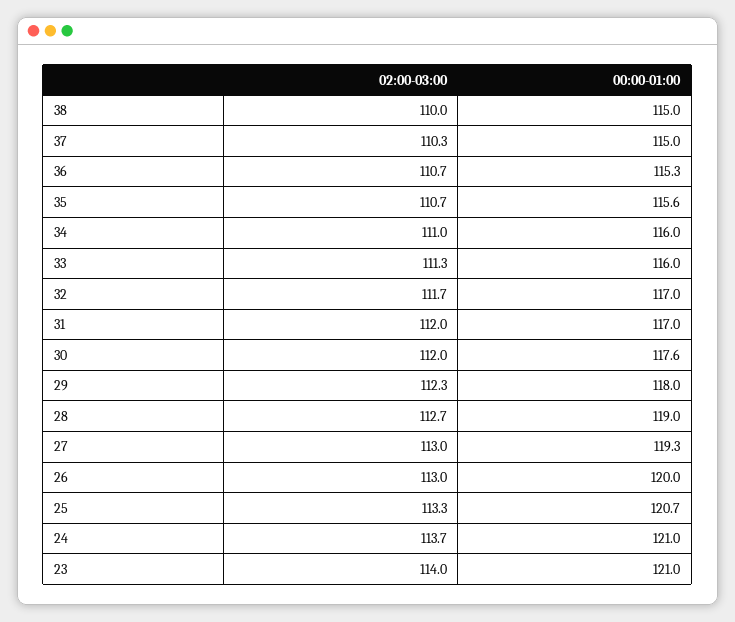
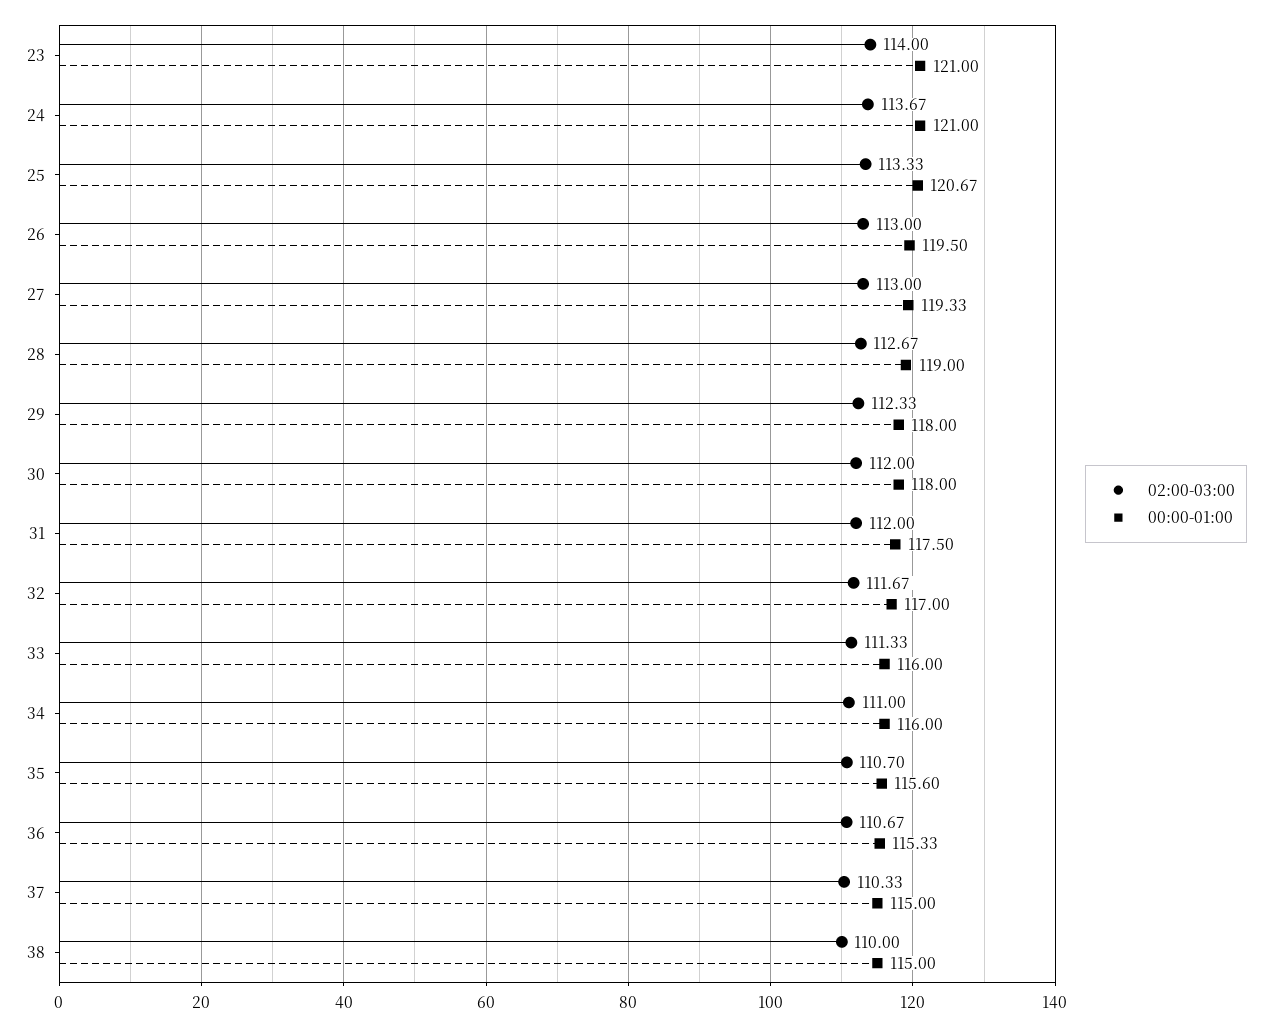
00:00-01:00, 31: 117 -> 117.5
00:00-01:00, 30: 117.6 -> 118
00:00-01:00, 26: 120 -> 119.5

